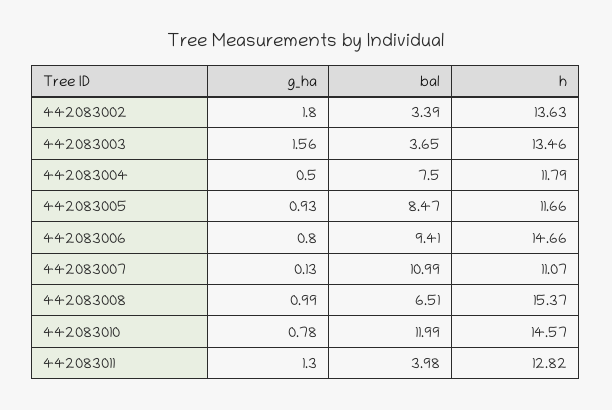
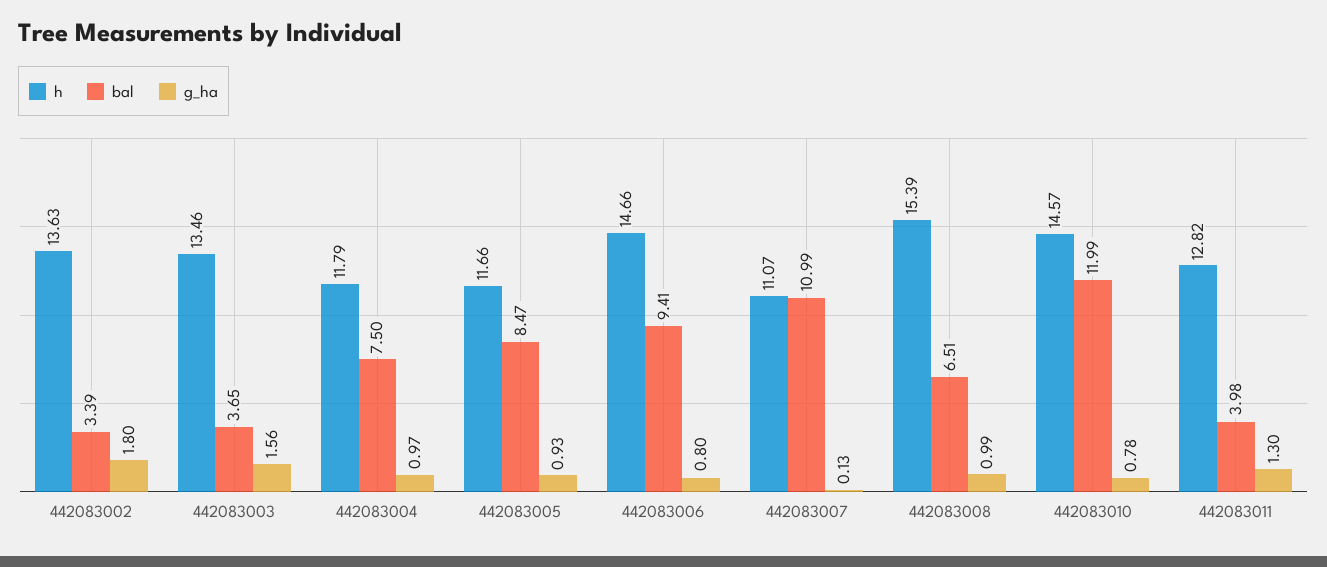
g_ha, 442083004: 0.5 -> 0.97
h, 442083008: 15.37 -> 15.39

